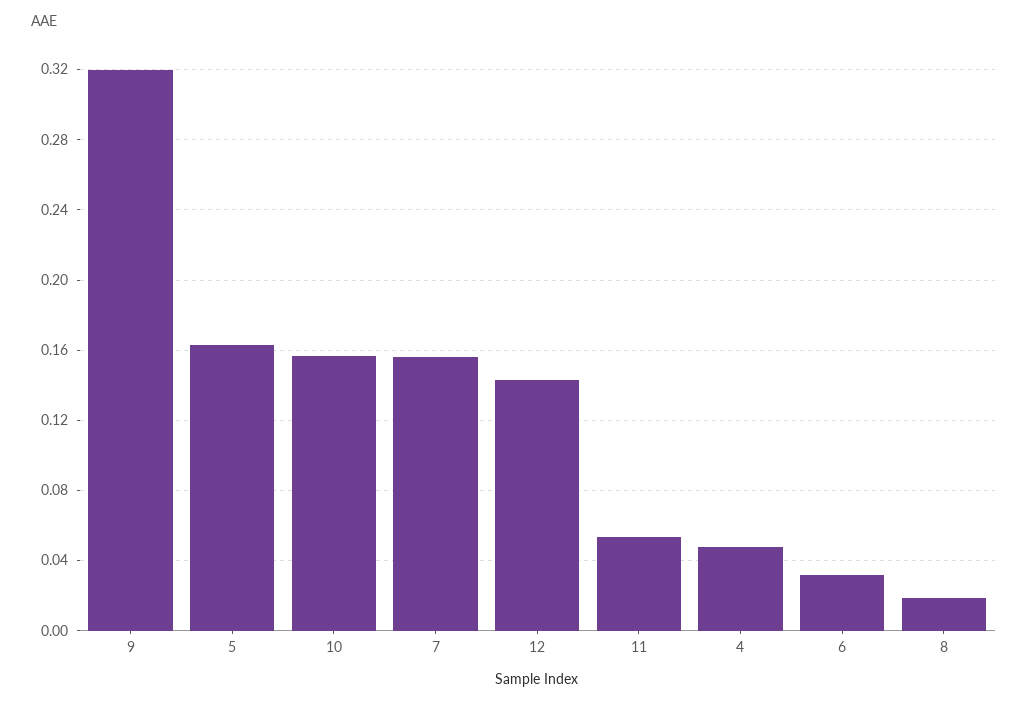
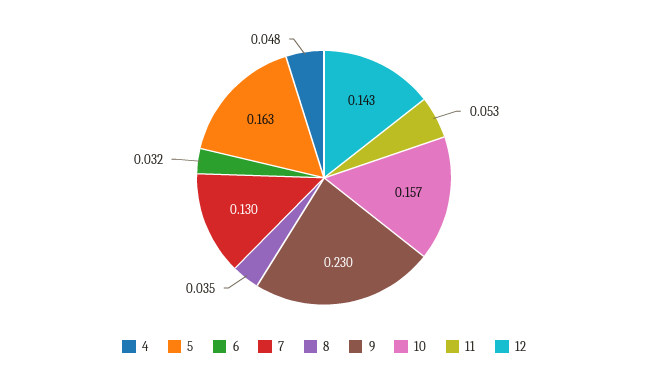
9: 0.32 -> 0.23
7: 0.155 -> 0.13
8: 0.02 -> 0.035

